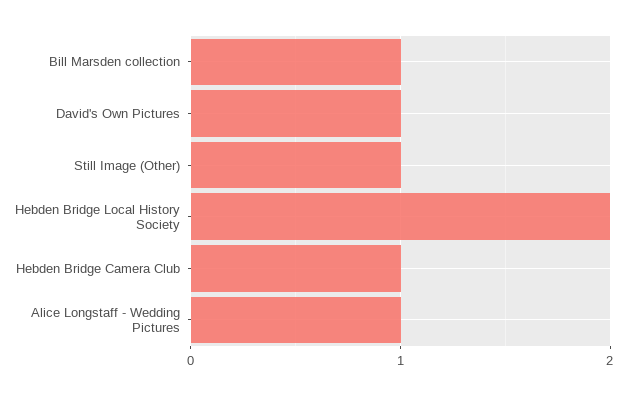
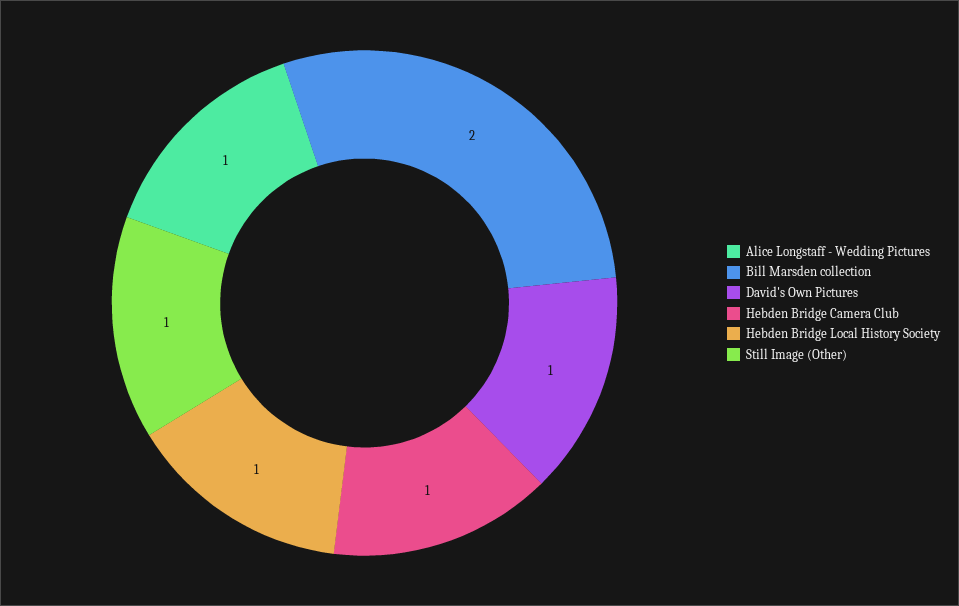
Bill Marsden collection: 1 -> 2
Hebden Bridge Local History Society: 2 -> 1

